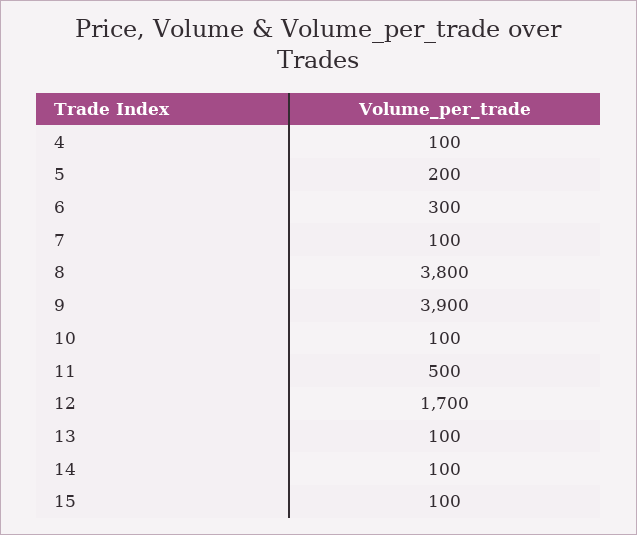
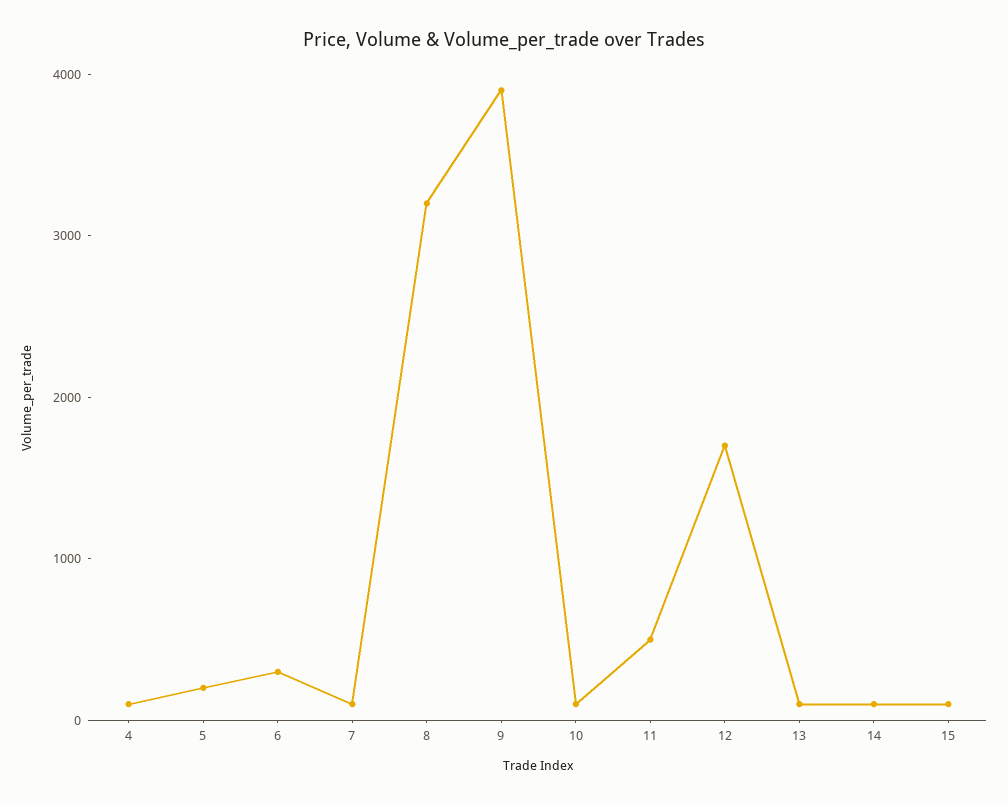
8: 3800 -> 3200

